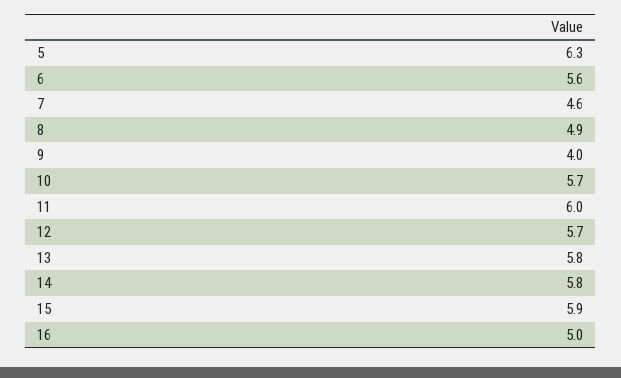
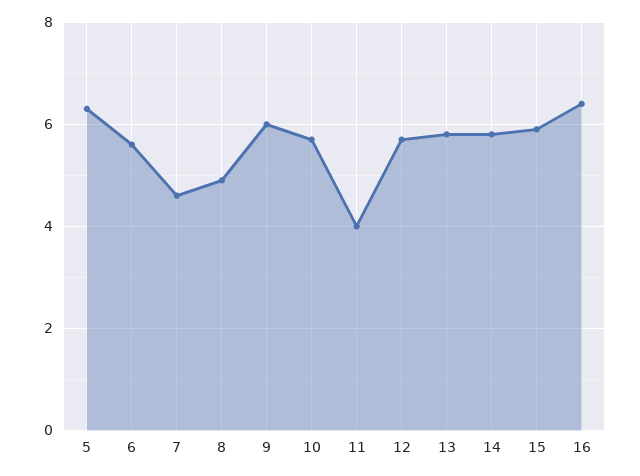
9: 4 -> 6
11: 6 -> 4
16: 5 -> 6.5

